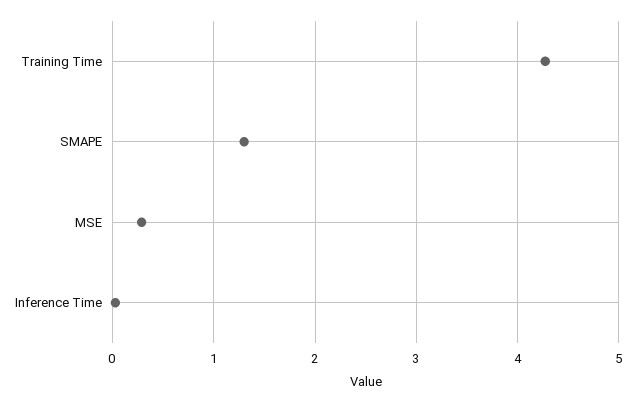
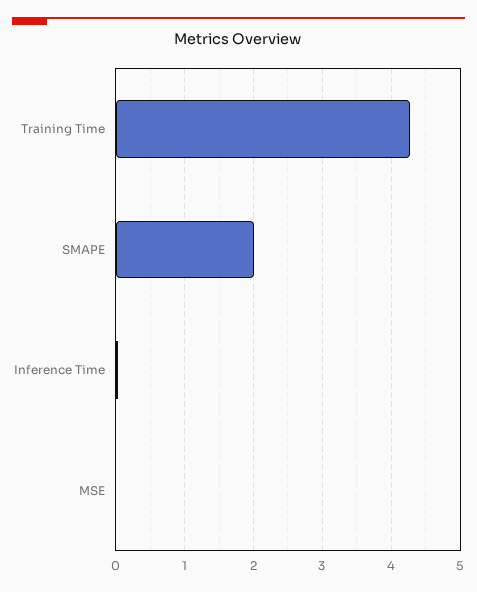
SMAPE: 1.3 -> 2
MSE: 0.3 -> 0

